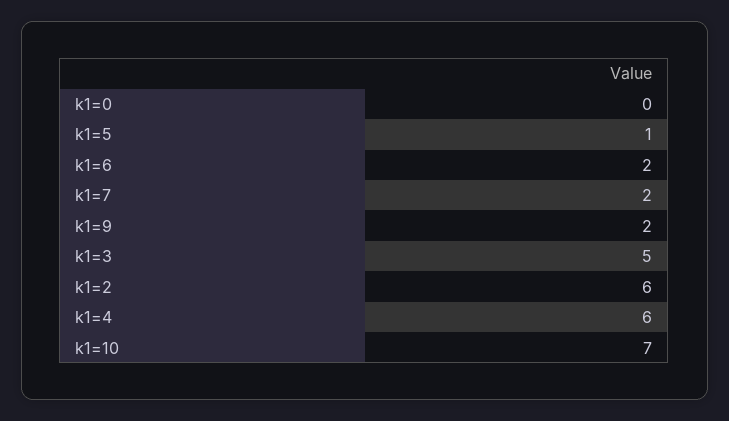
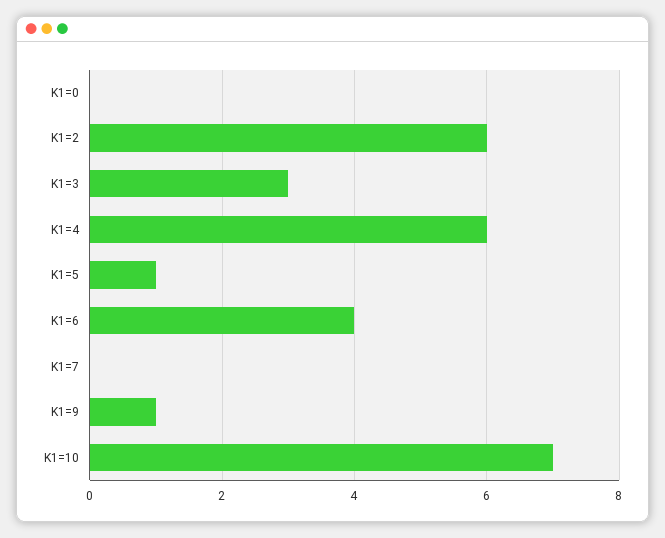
k1=6: 2 -> 4
k1=7: 2 -> 0
k1=9: 2 -> 1
k1=3: 5 -> 3

